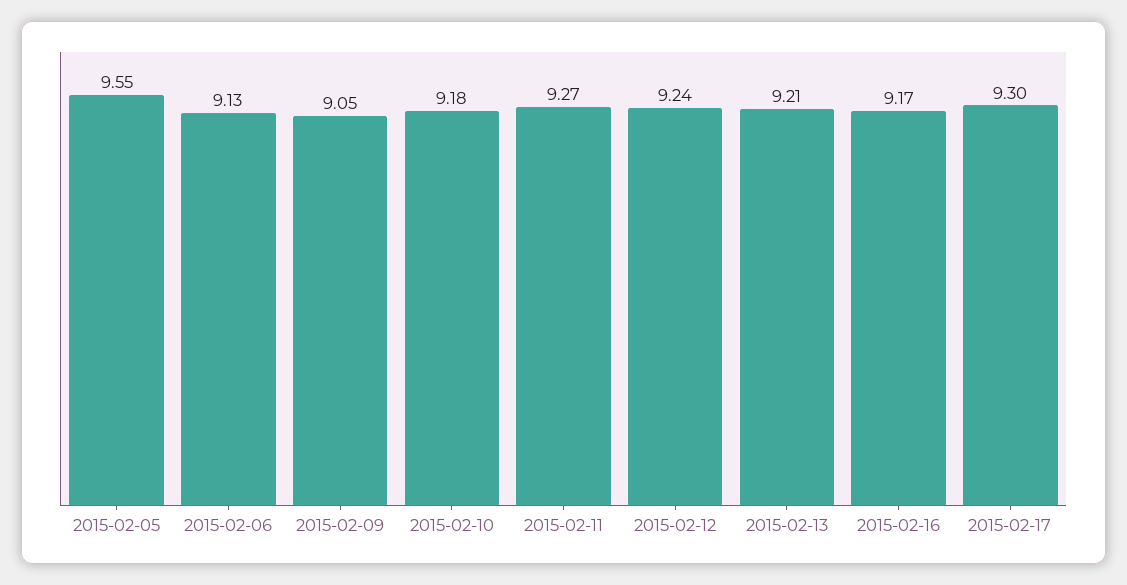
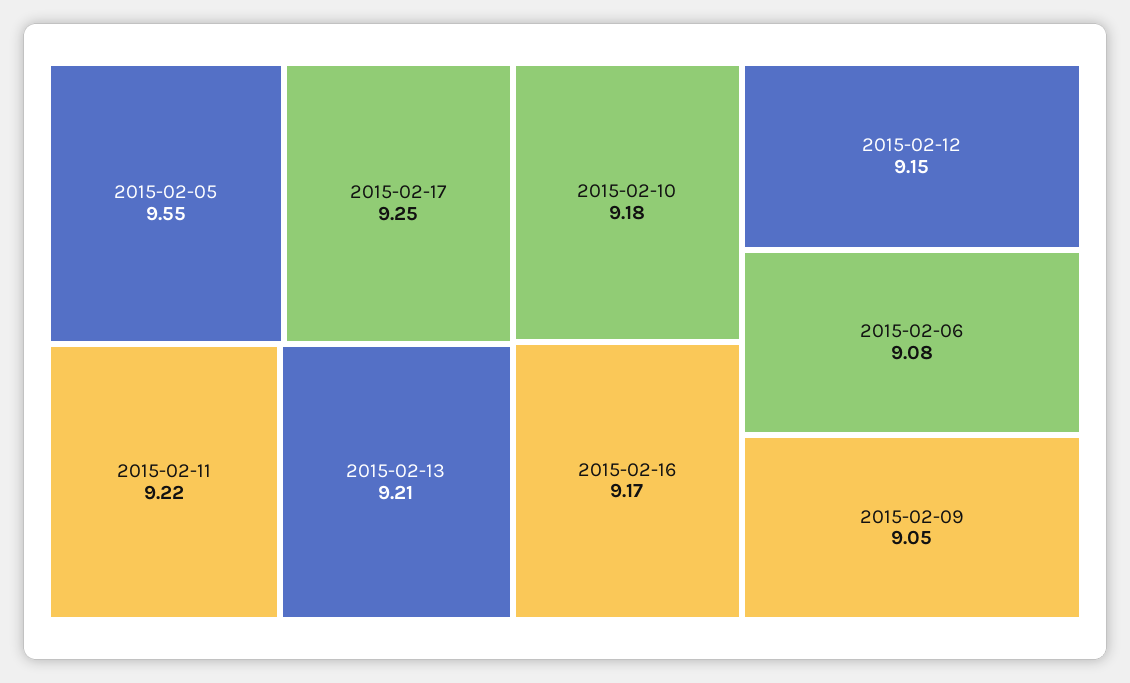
2015-02-06: 9.13 -> 9.08
2015-02-11: 9.27 -> 9.22
2015-02-12: 9.24 -> 9.15
2015-02-17: 9.3 -> 9.25

